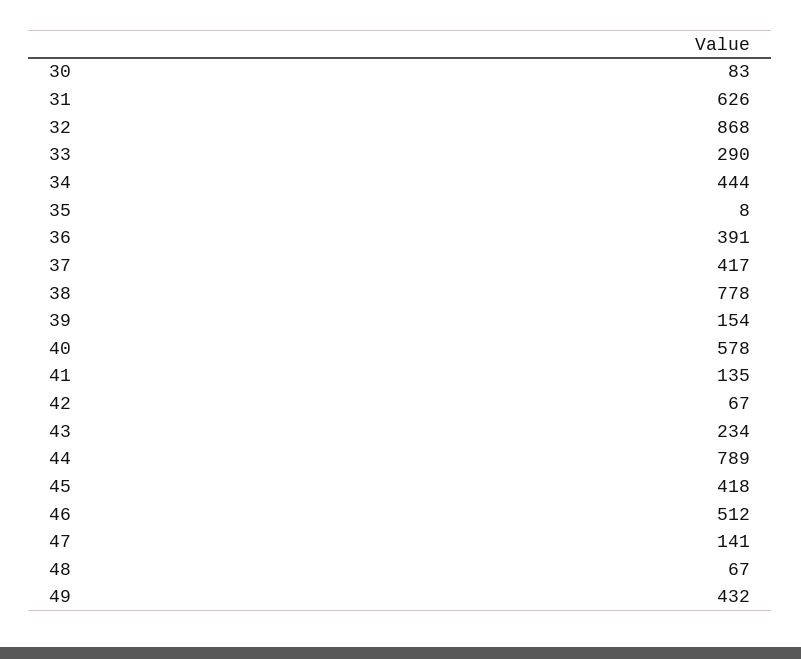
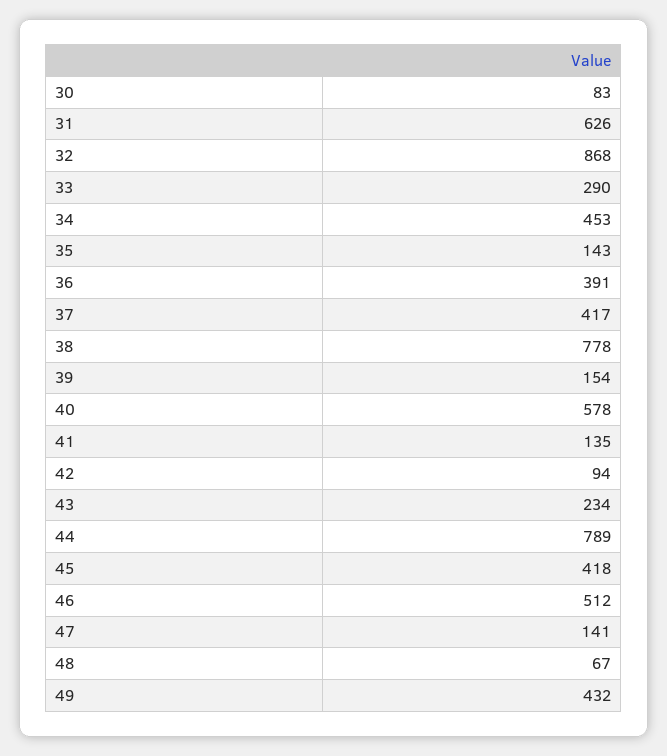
34: 444 -> 453
35: 8 -> 143
42: 67 -> 94

